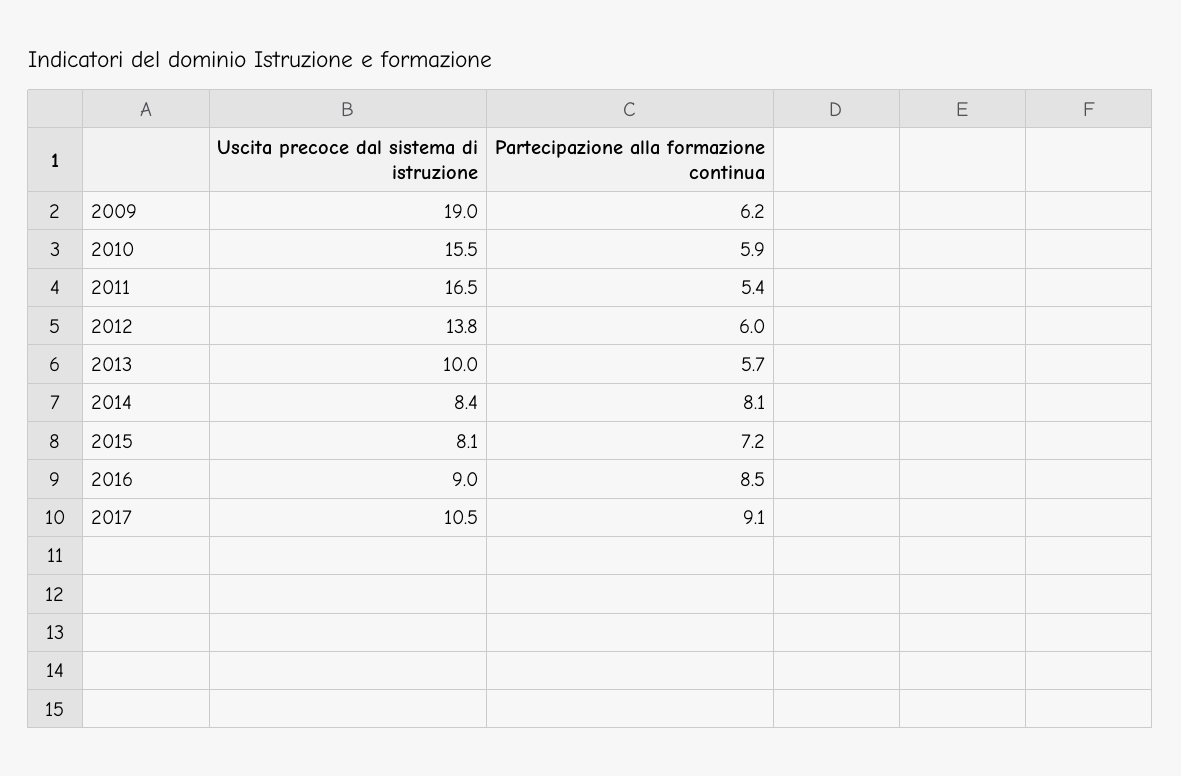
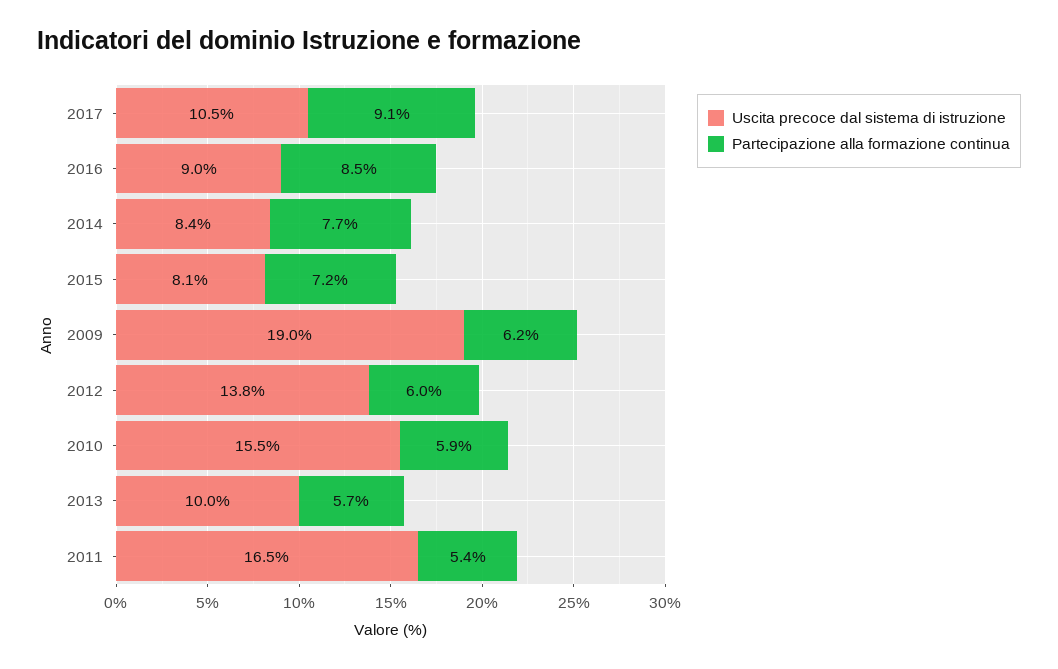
Partecipazione alla formazione continua, 2014: 8.1 -> 7.7

